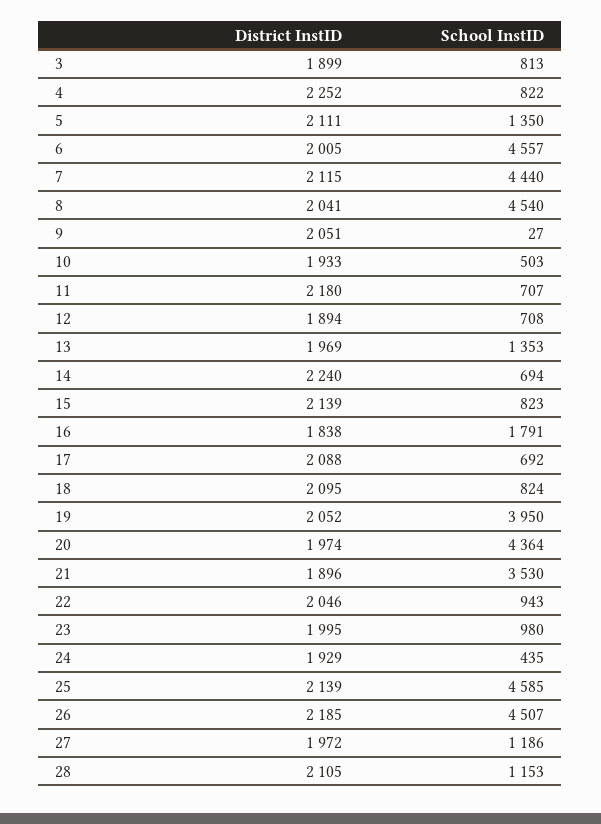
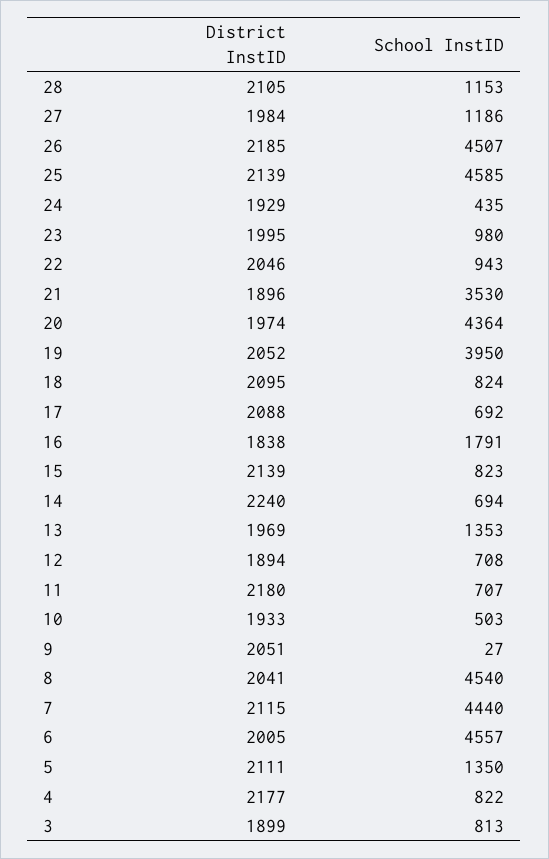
District InstID, 4: 2252 -> 2177
District InstID, 27: 1972 -> 1984

